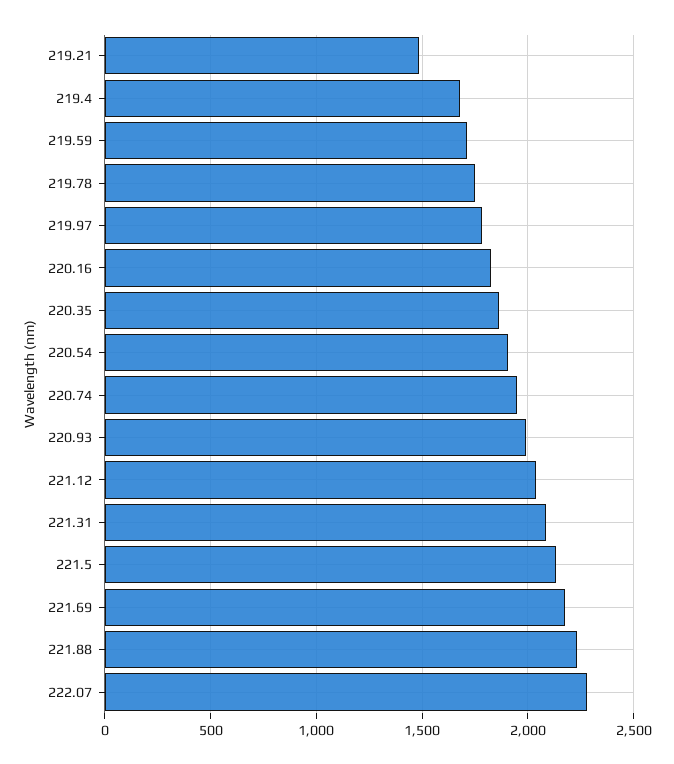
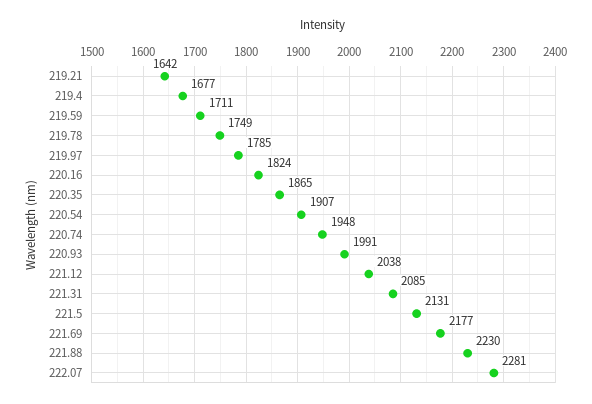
219.21: 1500 -> 1642

